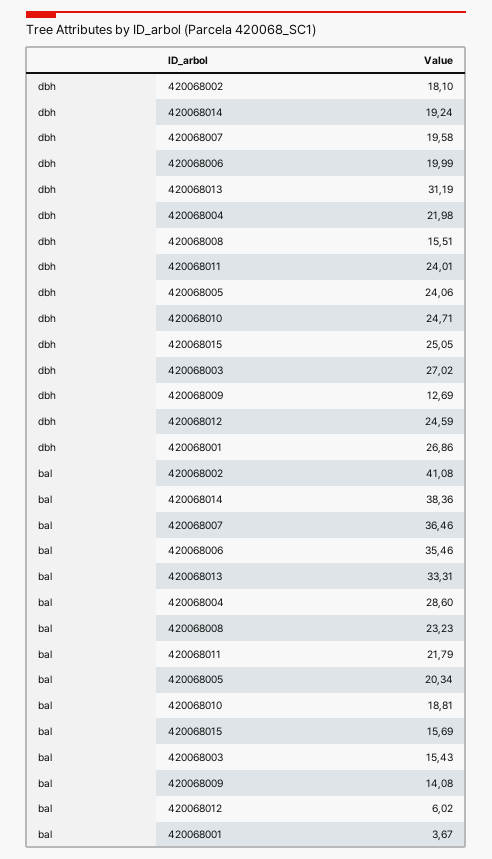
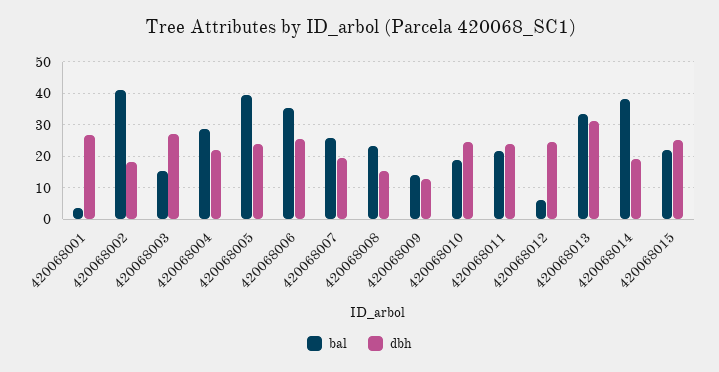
dbh, 420068006: 19.99 -> 26
bal, 420068007: 36.46 -> 26
bal, 420068005: 20.34 -> 40
bal, 420068015: 15.69 -> 22

